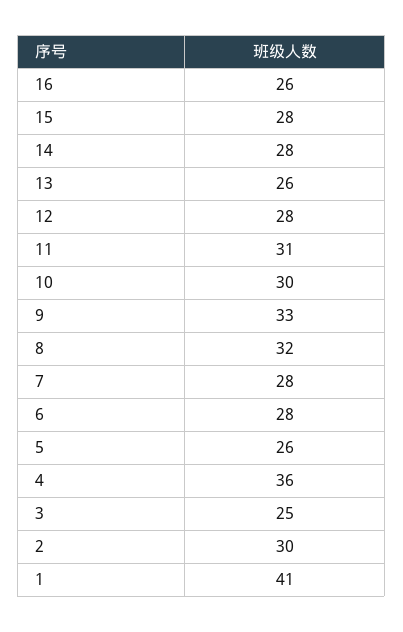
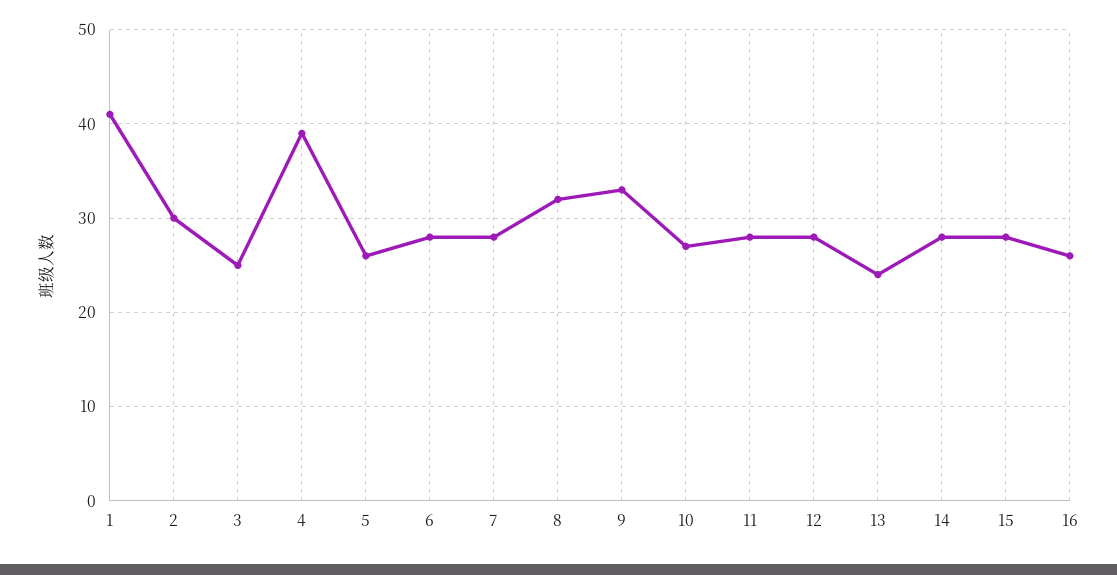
13: 26 -> 24
11: 31 -> 28
10: 30 -> 27
4: 36 -> 39

